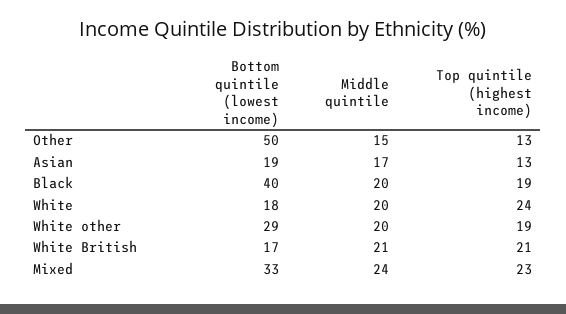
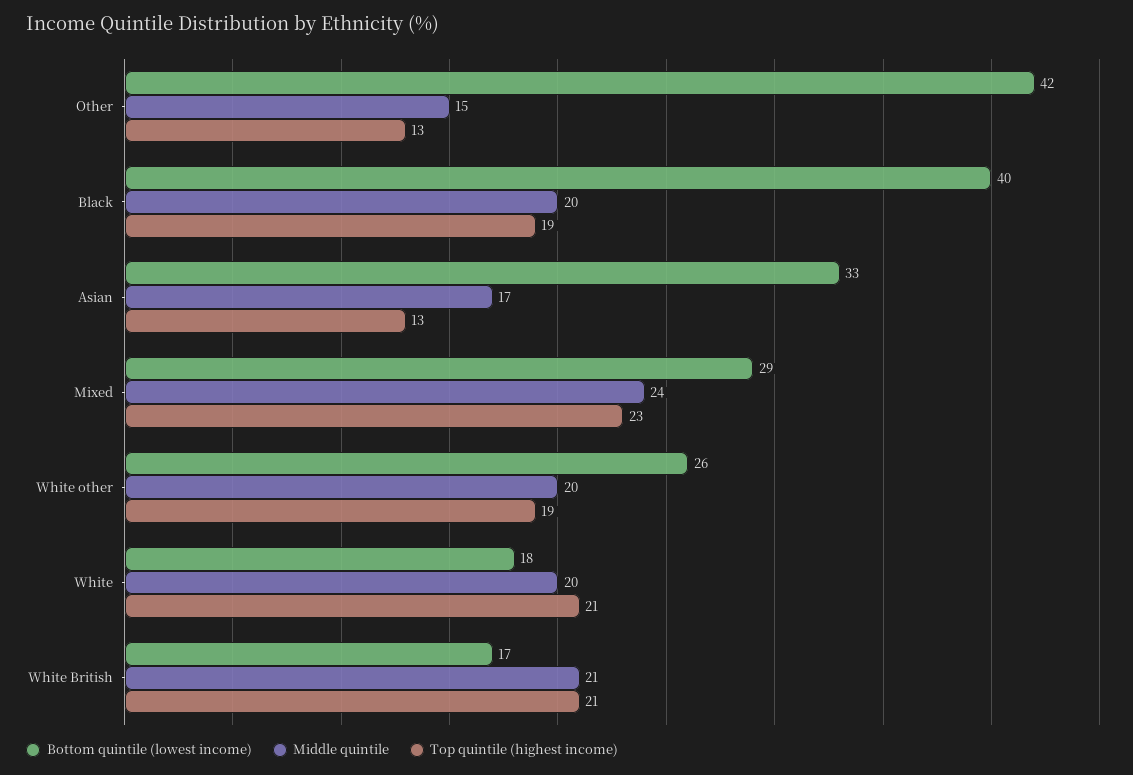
Bottom quintile (lowest income), Other: 50 -> 42
Bottom quintile (lowest income), Asian: 19 -> 33
Top quintile (highest income), White: 24 -> 21
Bottom quintile (lowest income), White other: 29 -> 26
Bottom quintile (lowest income), Mixed: 33 -> 29

